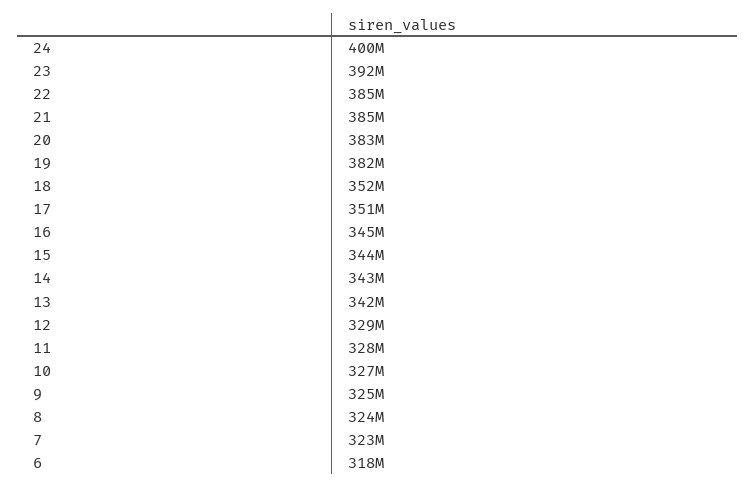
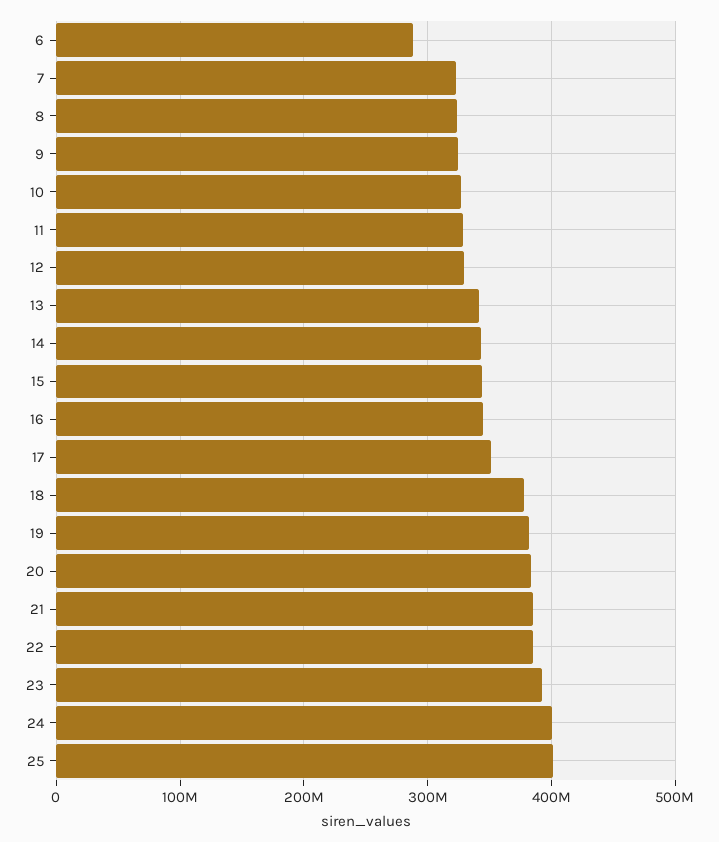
18: 352000000 -> 380000000
6: 318000000 -> 290000000
25: none -> 400000000

